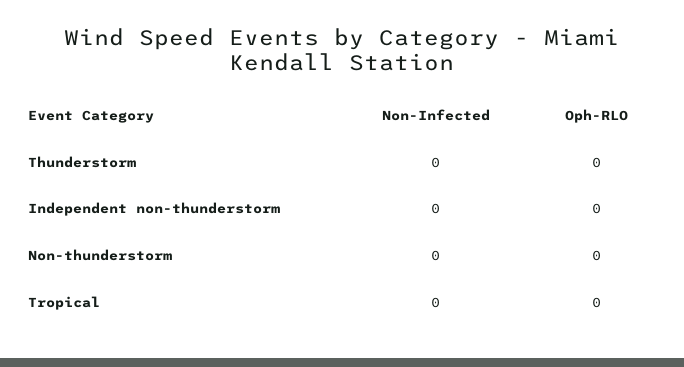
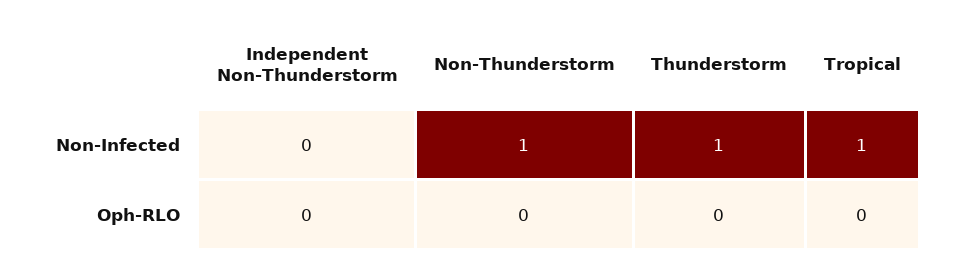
Non-Infected, Thunderstorm: 0 -> 1
Non-Infected, Non-thunderstorm: 0 -> 1
Non-Infected, Tropical: 0 -> 1

